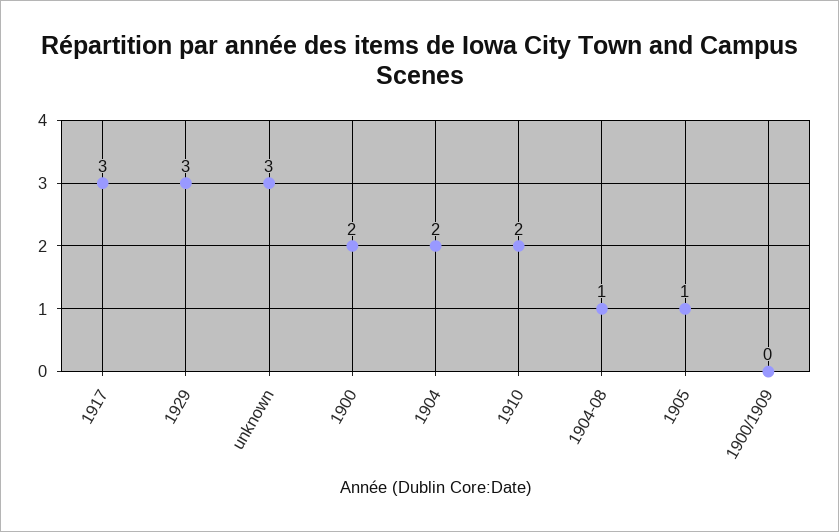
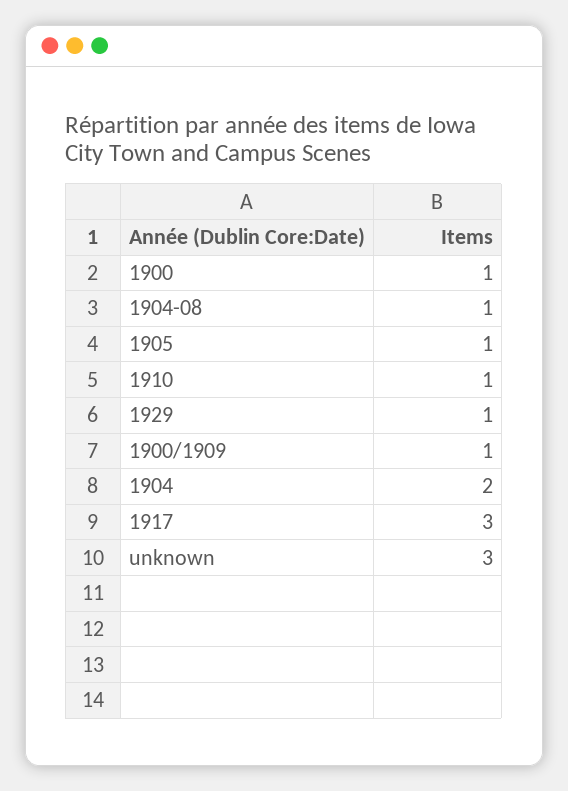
1929: 3 -> 1
1900: 2 -> 1
1910: 2 -> 1
1900/1909: 0 -> 1

